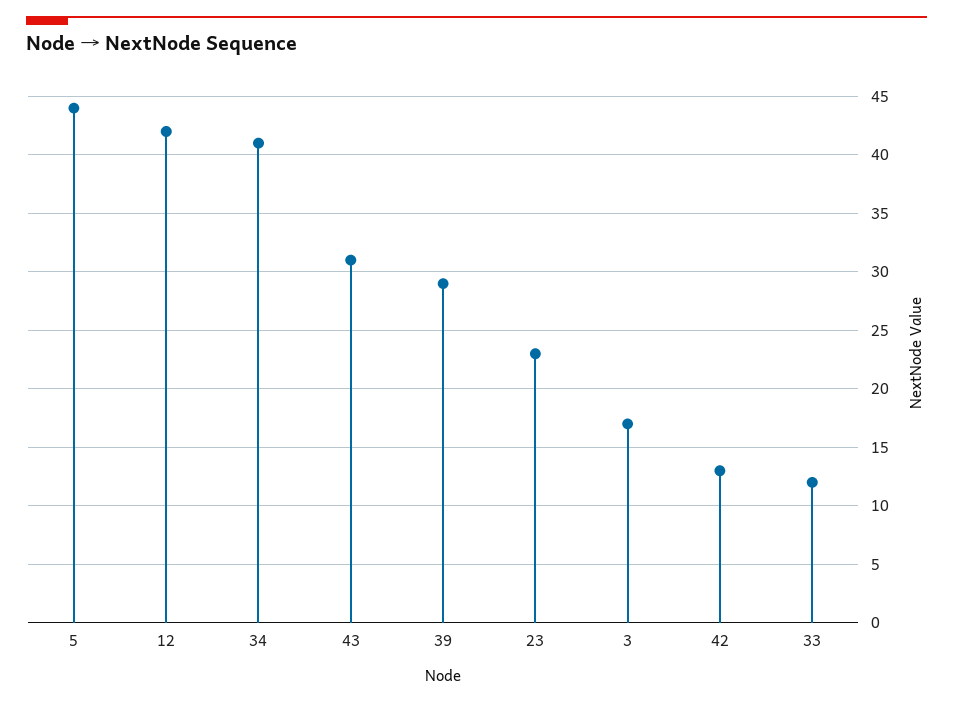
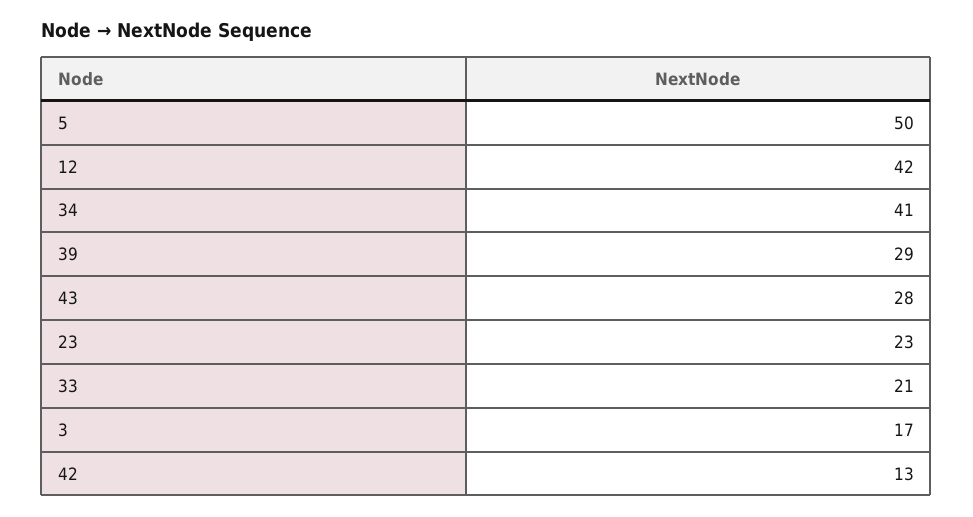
5: 44 -> 50
43: 31 -> 28
33: 12 -> 21

